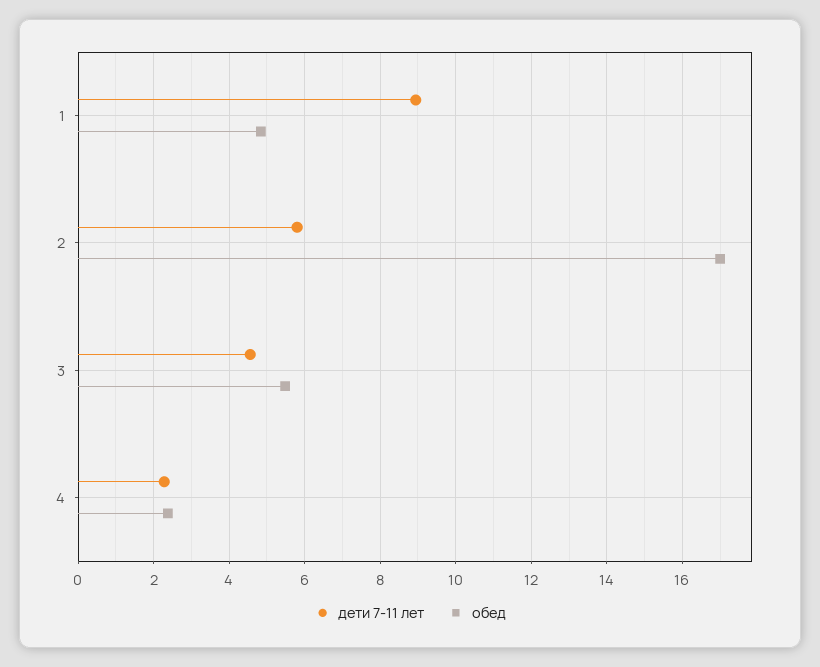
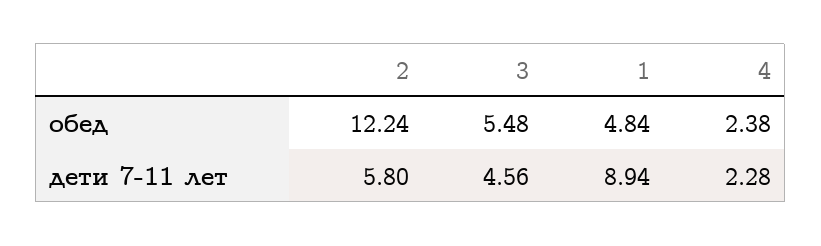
обед, 2: 17 -> 12.24

